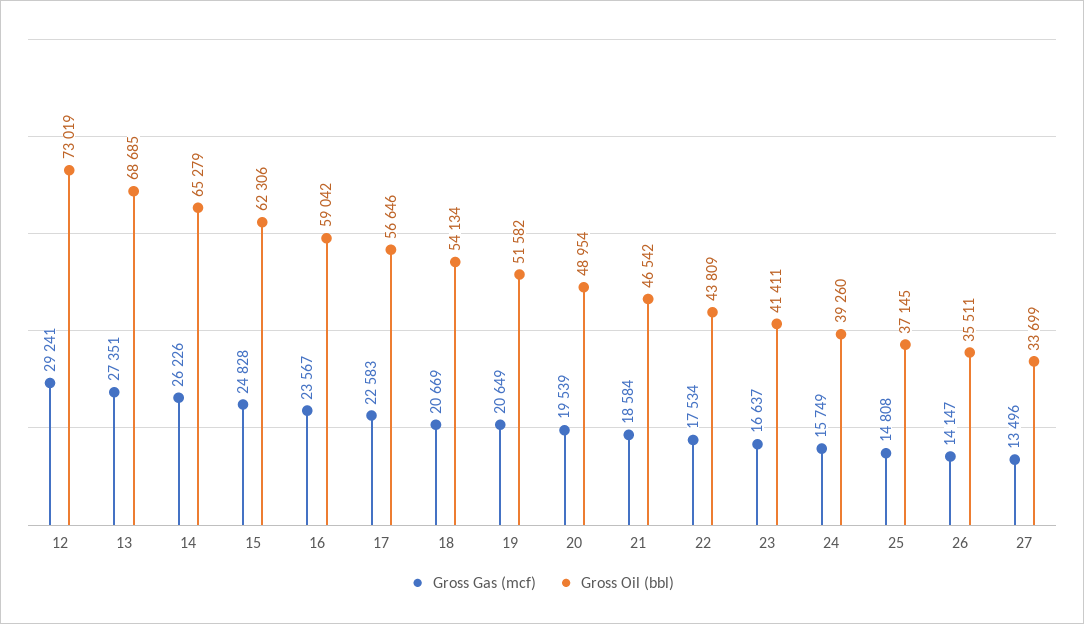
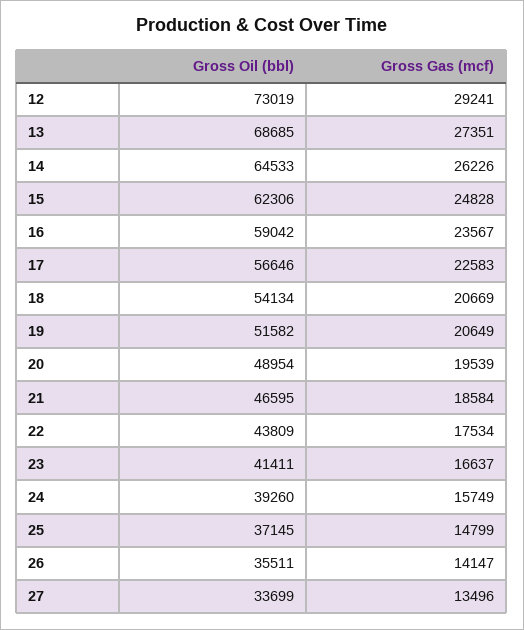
Gross Oil (bbl), 14: 65279 -> 64533
Gross Oil (bbl), 21: 46542 -> 46595
Gross Gas (mcf), 25: 14808 -> 14799

